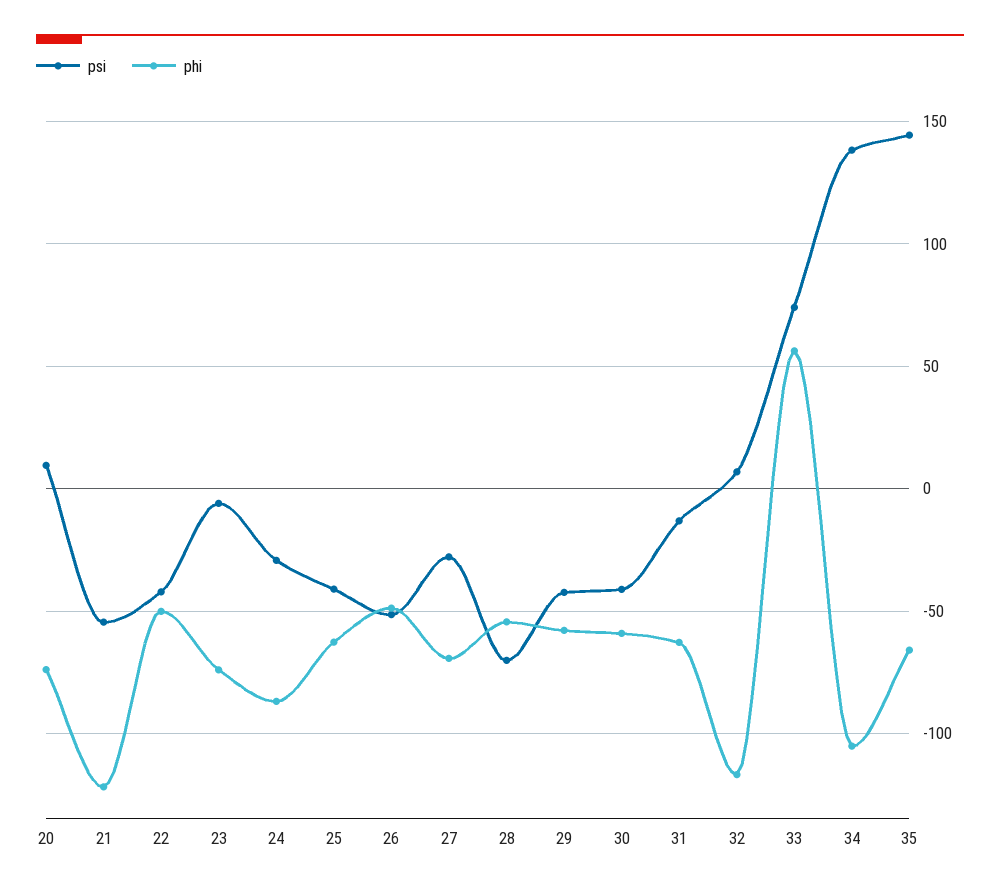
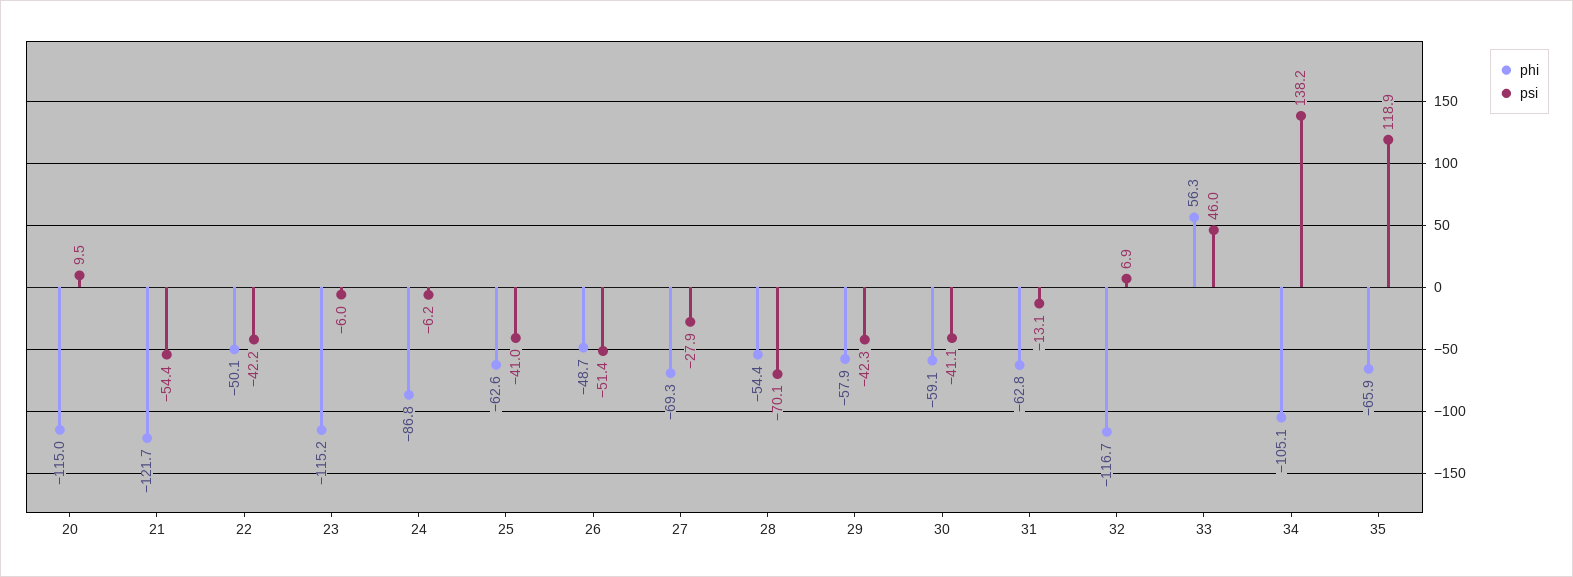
phi, 20: -75 -> -115
phi, 23: -75 -> -115.2
psi, 24: -30 -> -6.2
psi, 33: 75 -> 46
psi, 35: 145 -> 118.9

